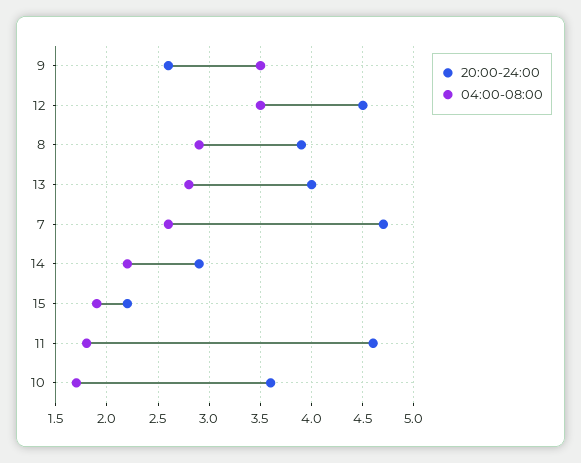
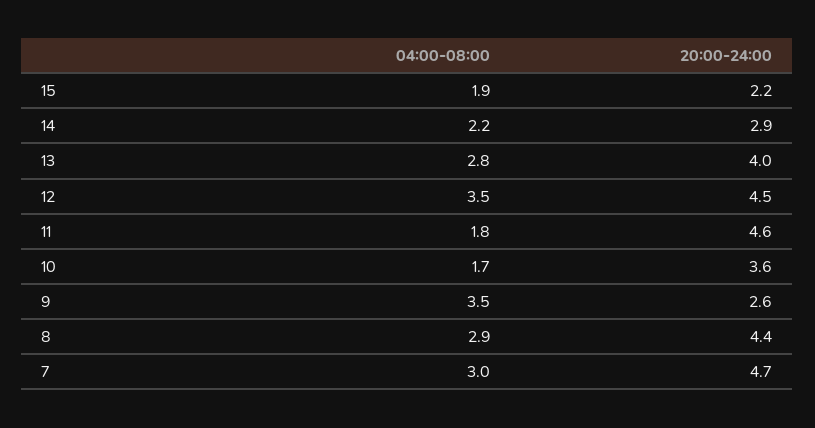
20:00-24:00, 8: 3.9 -> 4.4
04:00-08:00, 7: 2.6 -> 3

